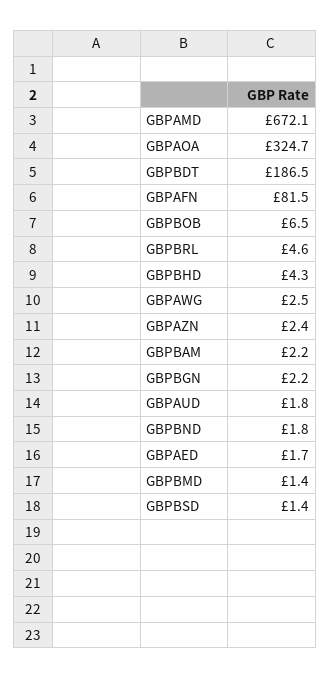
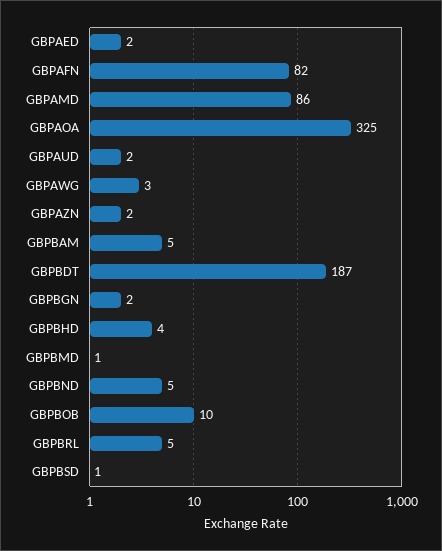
GBPAMD: 672.1 -> 86
GBPBOB: 6.5 -> 10
GBPBAM: 2.2 -> 5
GBPBND: 1.8 -> 5

